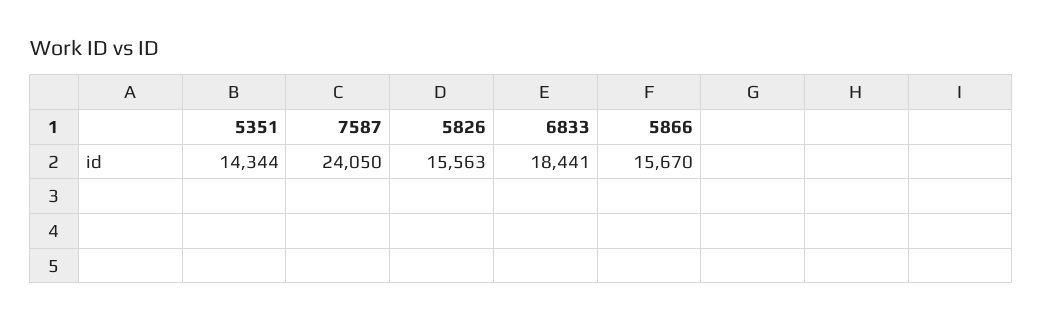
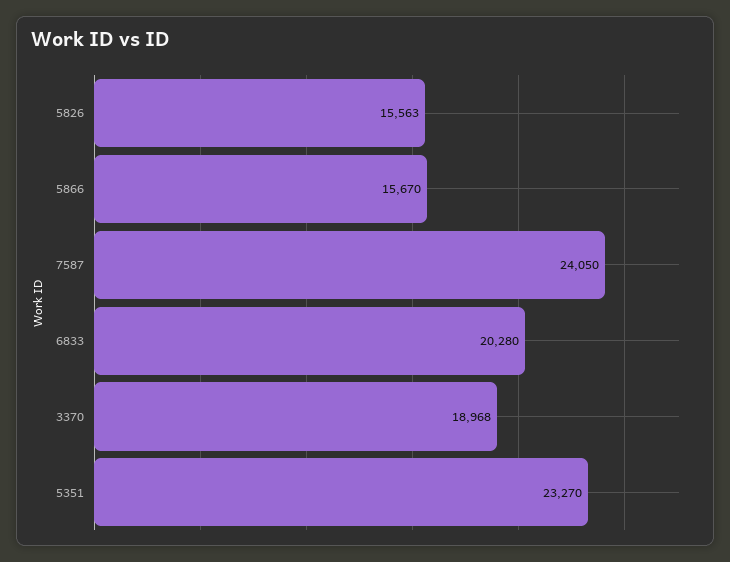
5351: 14344 -> 23270
6833: 18441 -> 20280
3370: none -> 18968

